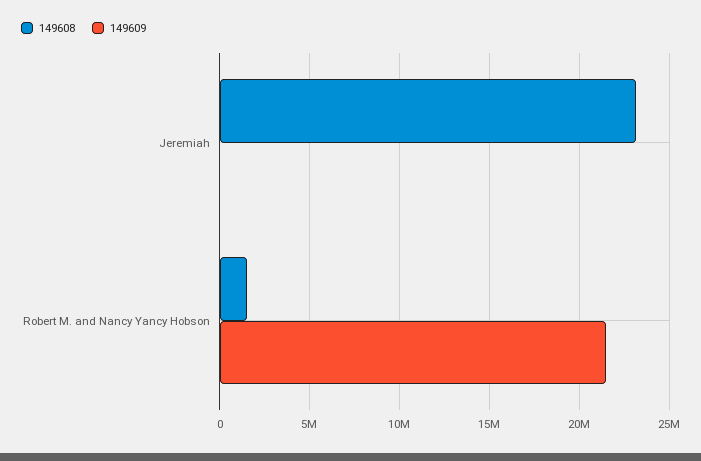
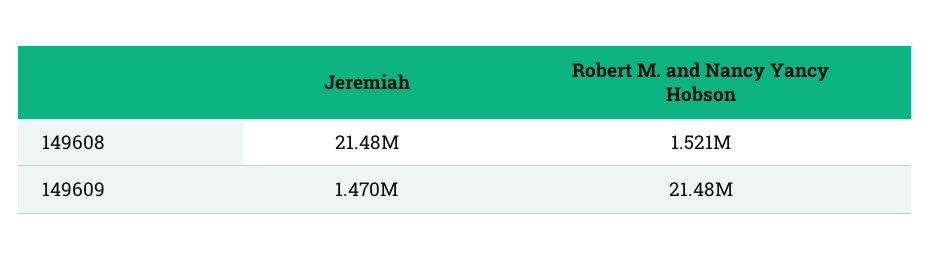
149608, Jeremiah: 23000000 -> 21480000
149609, Jeremiah: 0 -> 1470000

